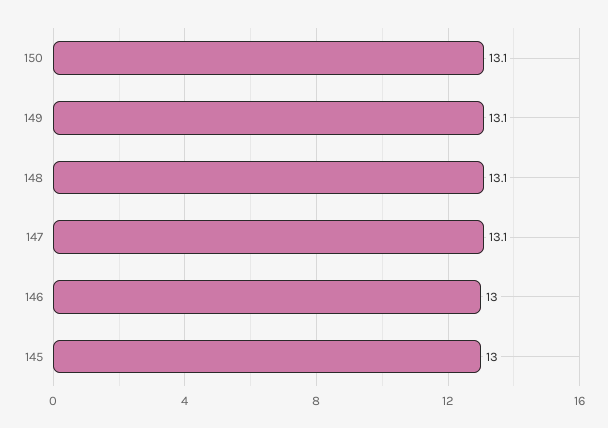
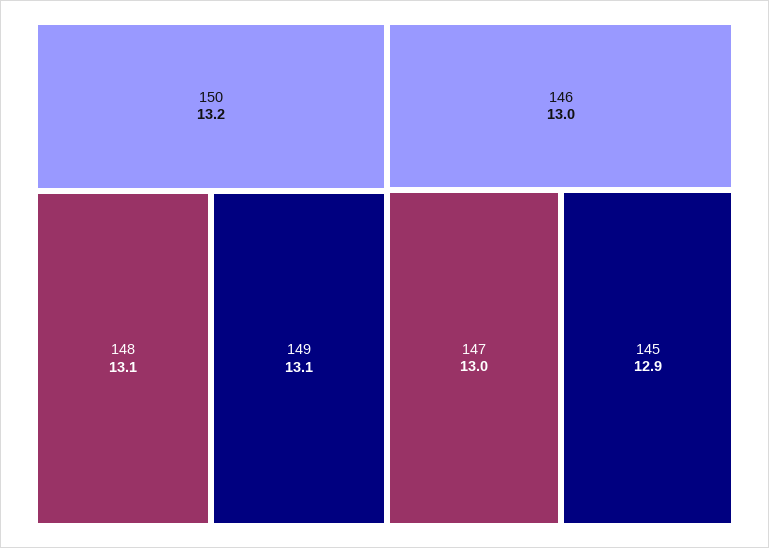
150: 13.1 -> 13.2
147: 13.1 -> 13
145: 13 -> 12.9

